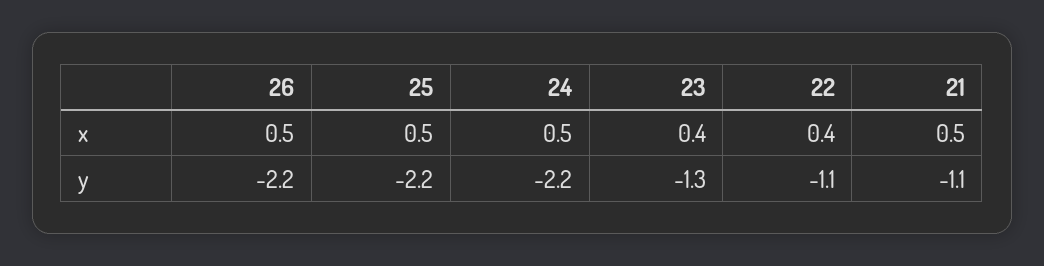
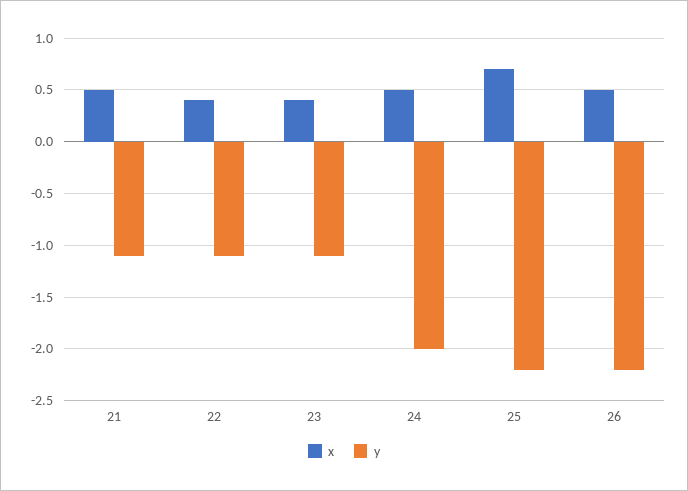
x, 25: 0.5 -> 0.7
y, 24: -2.2 -> -2
y, 23: -1.3 -> -1.1

